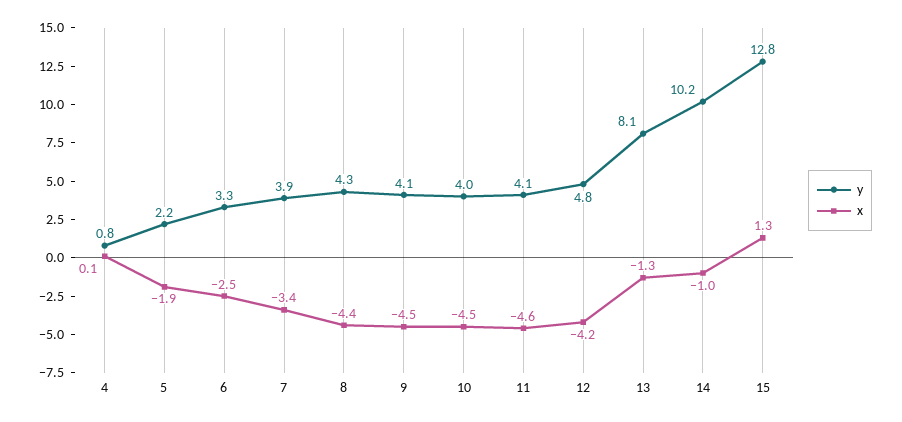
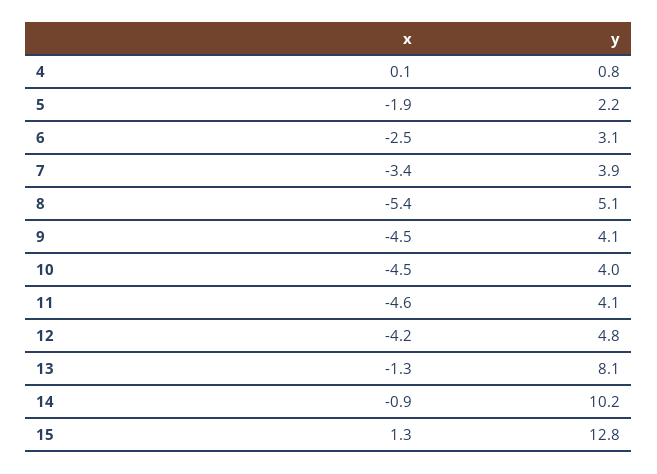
y, 6: 3.3 -> 3.1
y, 8: 4.3 -> 5.1
x, 8: -4.4 -> -5.4
x, 14: -1 -> -0.9

